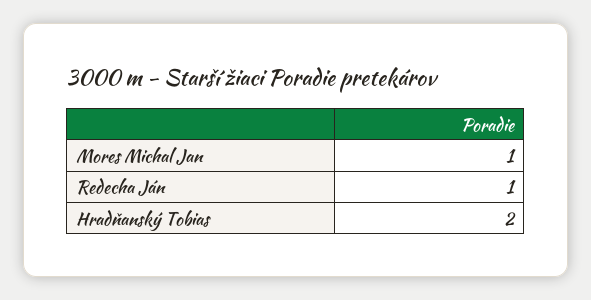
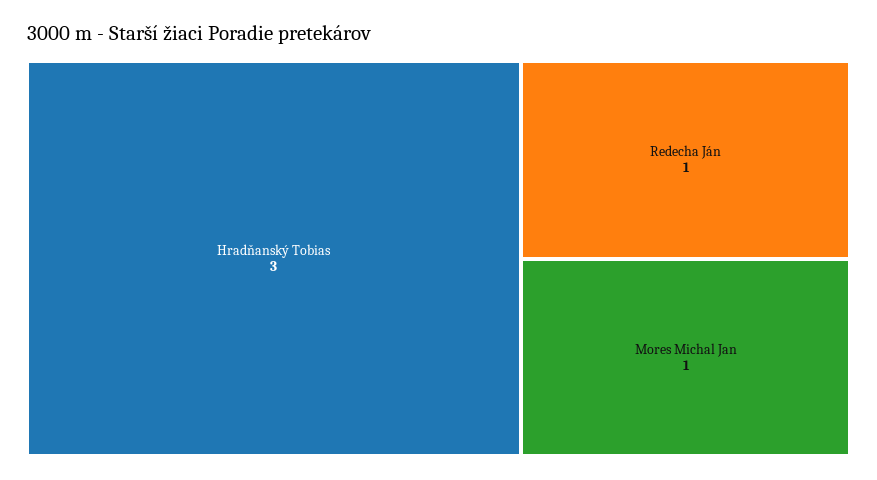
Hradňanský Tobias: 2 -> 3

